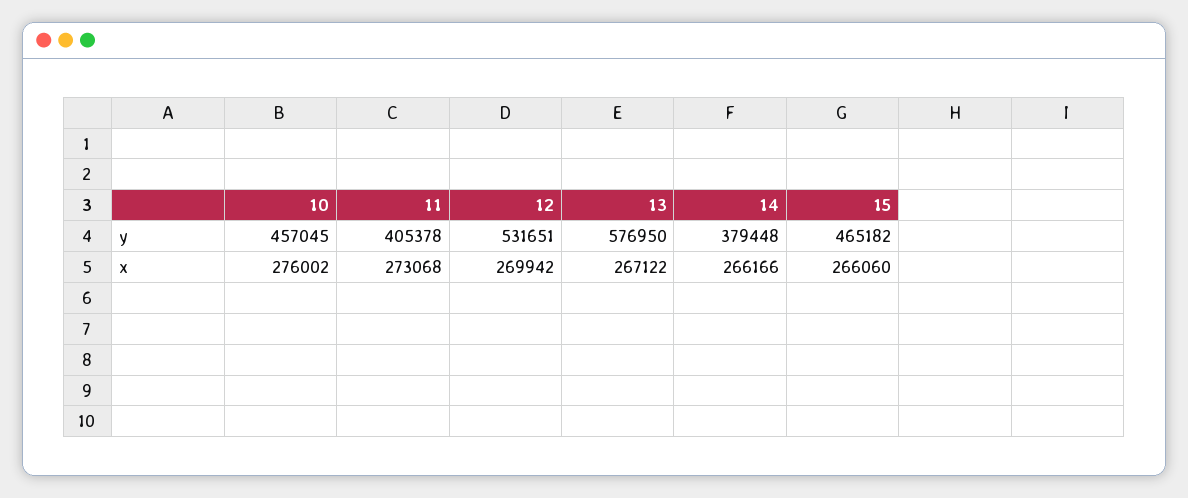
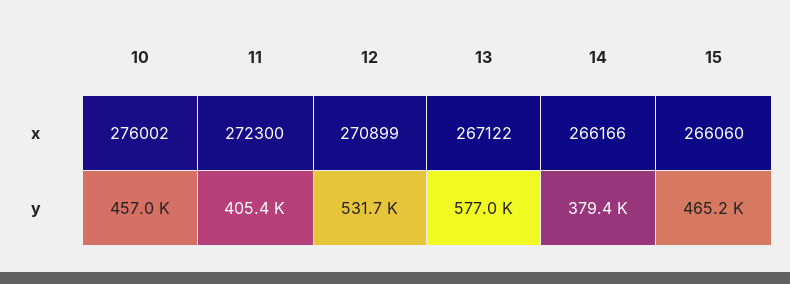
11, x: 273068 -> 272300
12, x: 269942 -> 270899

